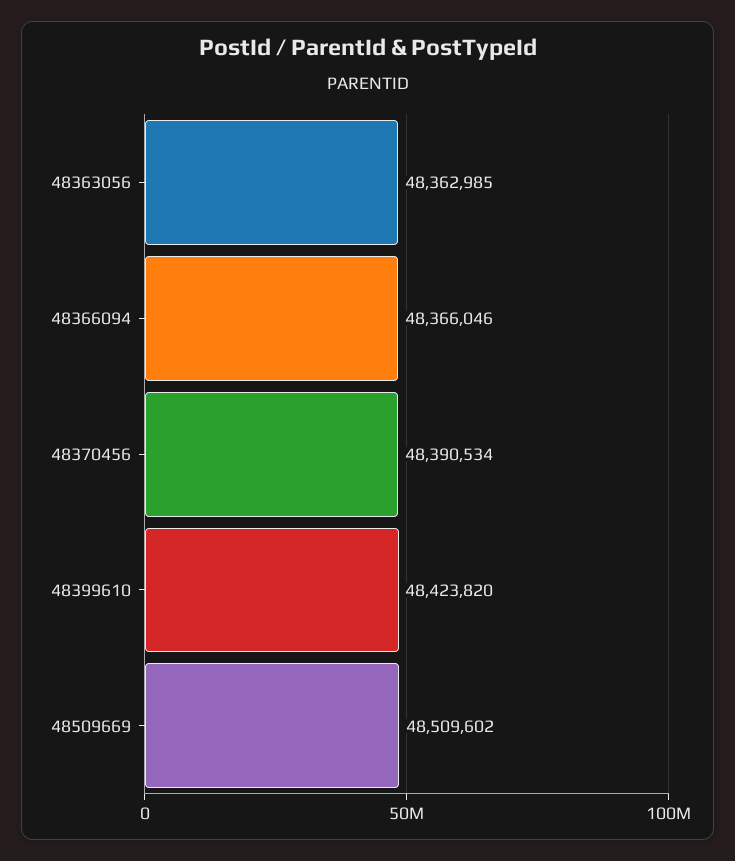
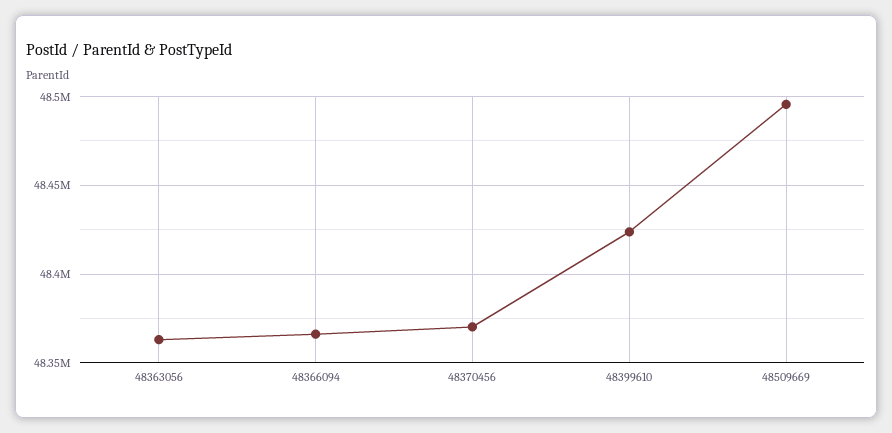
48370456: 48390534 -> 48370000
48509669: 48509602 -> 48495000

